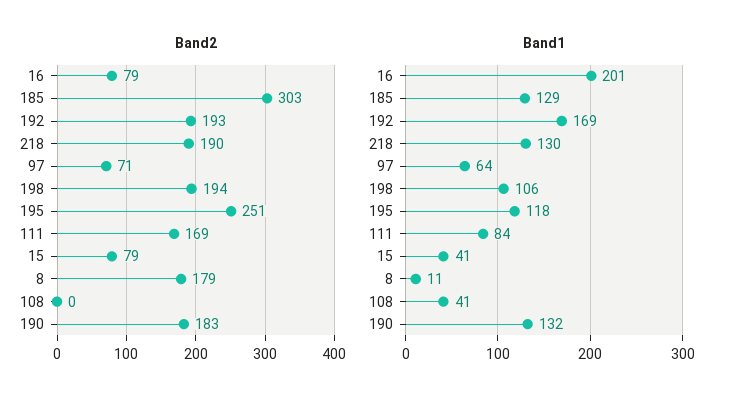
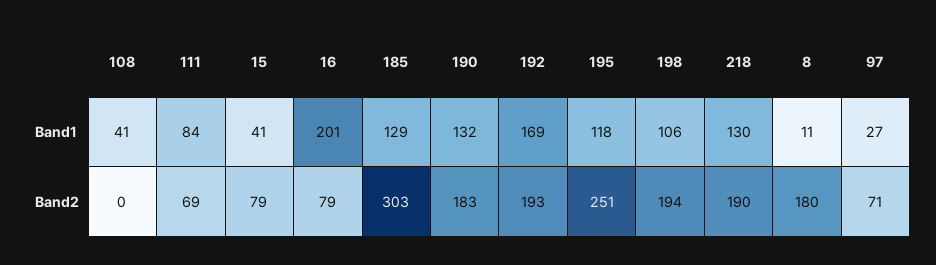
Band2, 111: 169 -> 69
Band2, 8: 179 -> 180
Band1, 97: 64 -> 27

